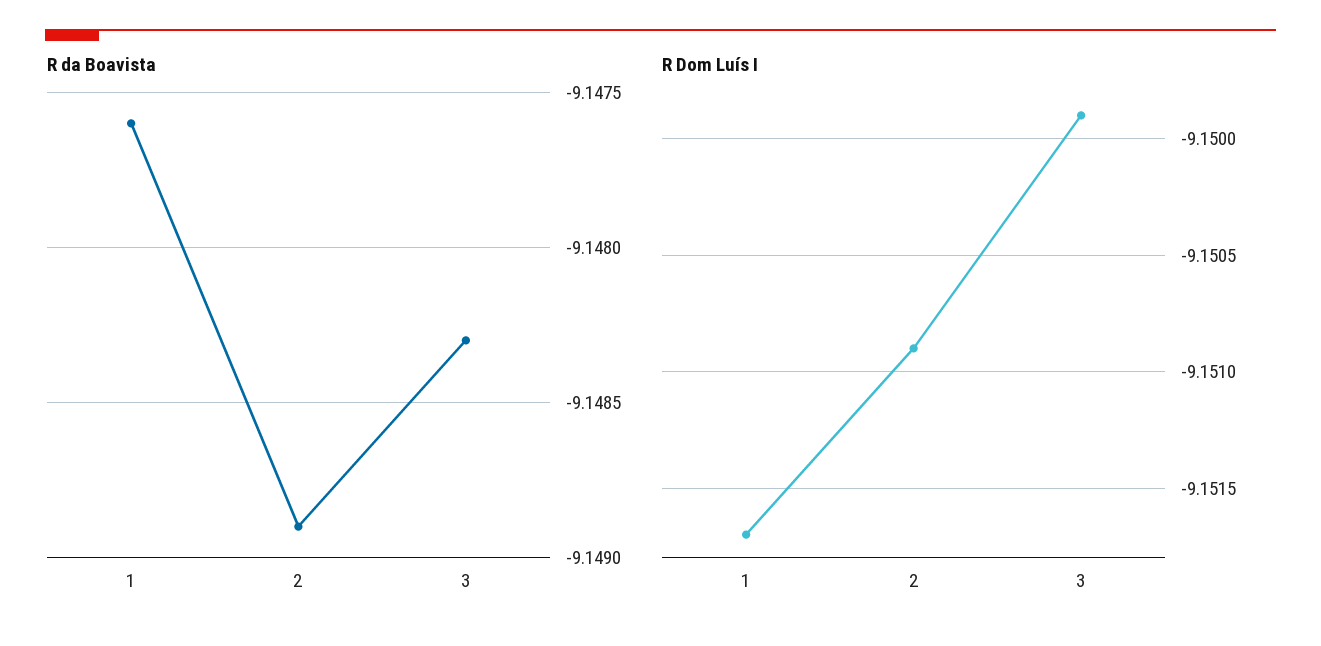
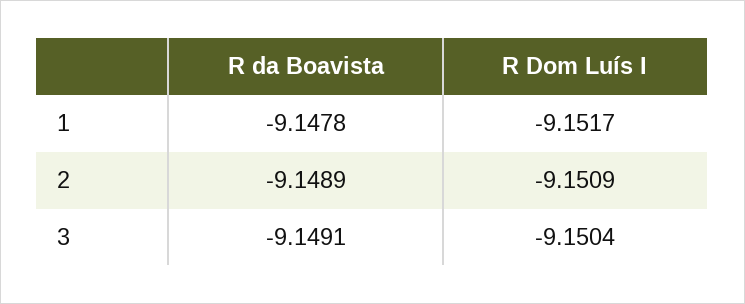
R da Boavista, 1: -9.1476 -> -9.1478
R da Boavista, 3: -9.1483 -> -9.1491
R Dom Luís I, 3: -9.1499 -> -9.1504

